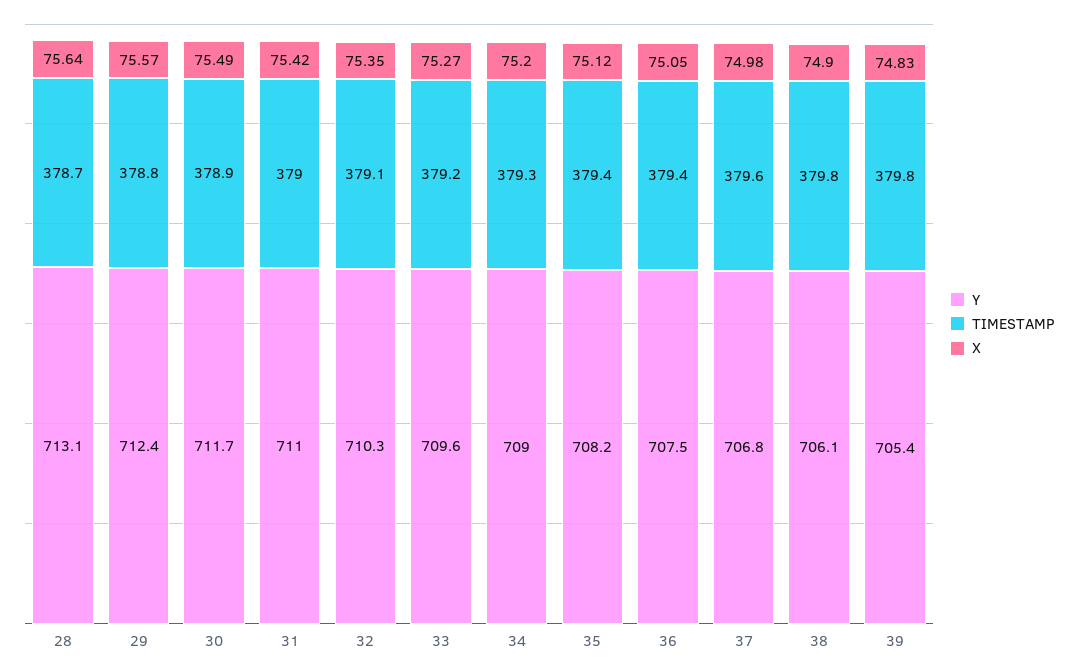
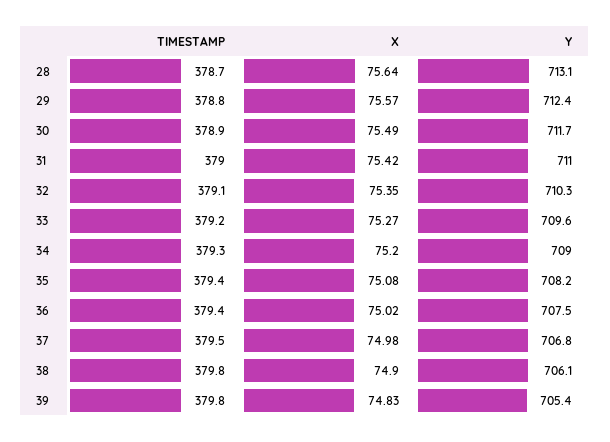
X, 35: 75.12 -> 75.08
X, 36: 75.05 -> 75.02
TIMESTAMP, 37: 379.6 -> 379.5

